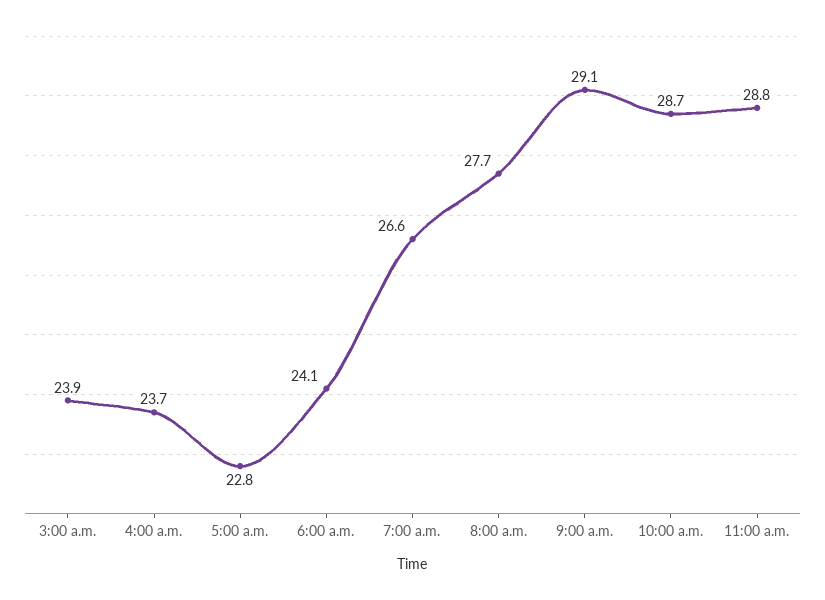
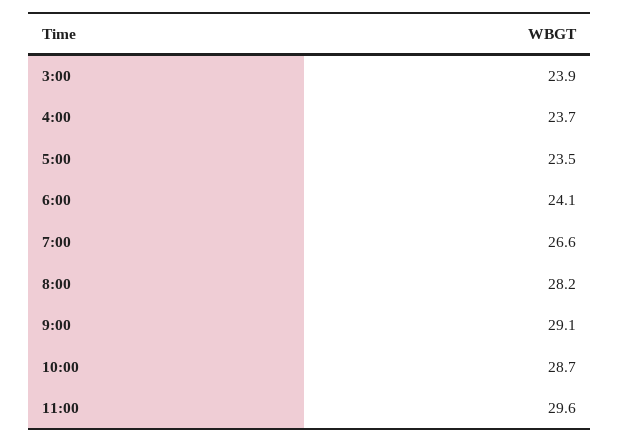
5:00 a.m.: 22.8 -> 23.5
8:00 a.m.: 27.7 -> 28.2
11:00 a.m.: 28.8 -> 29.6

